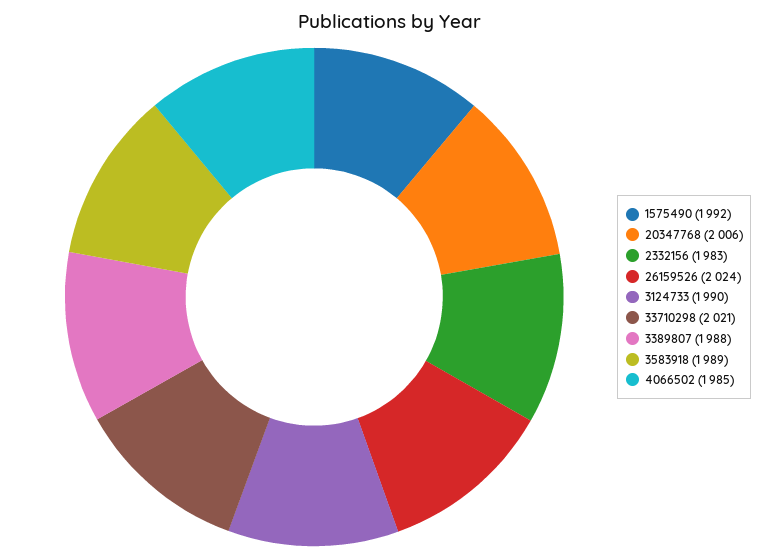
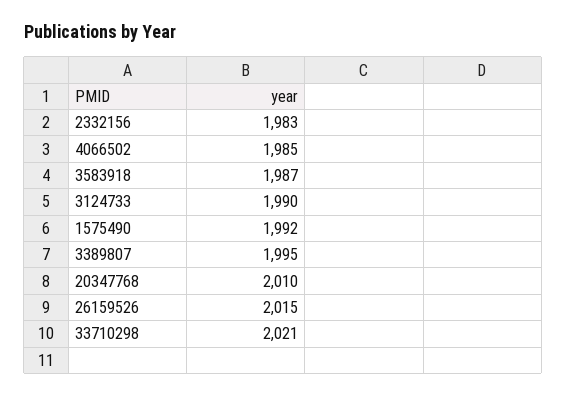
20347768: 2006 -> 2010
26159526: 2024 -> 2015
3389807: 1988 -> 1995
3583918: 1989 -> 1987

